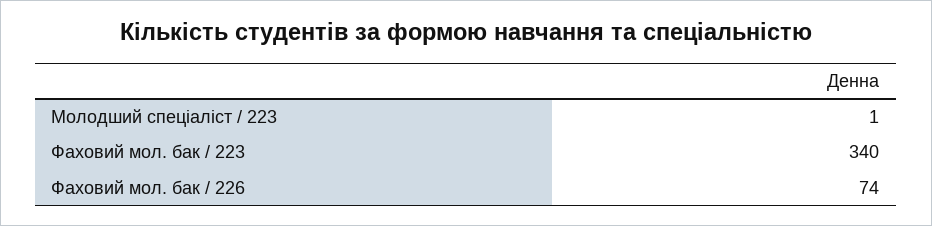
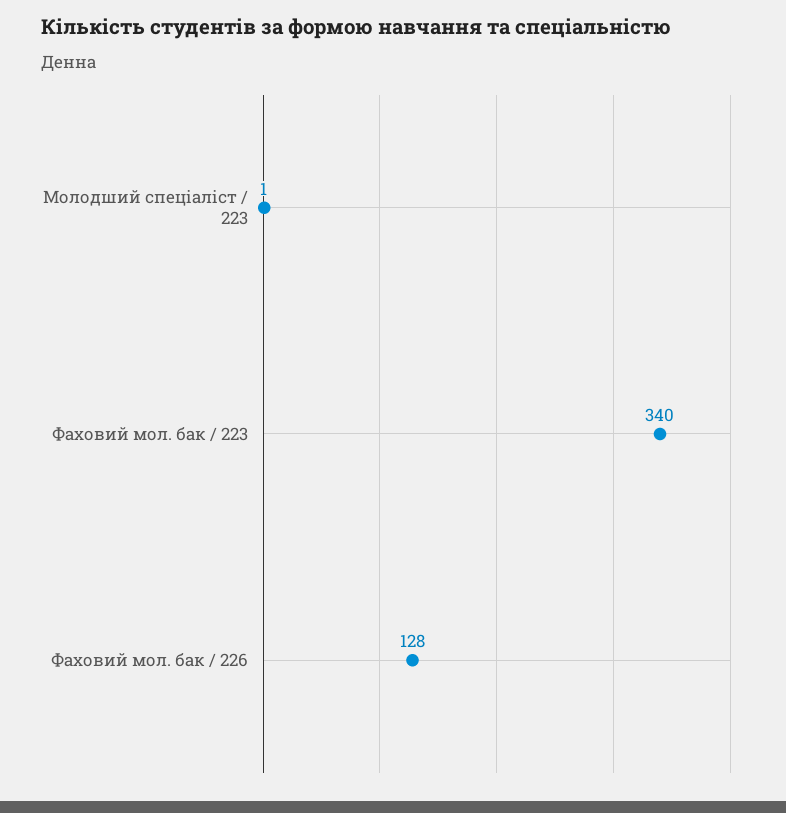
Фаховий мол. бак / 226: 74 -> 128

